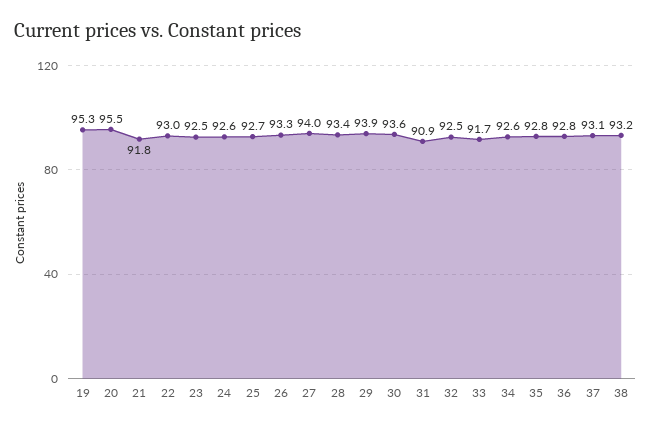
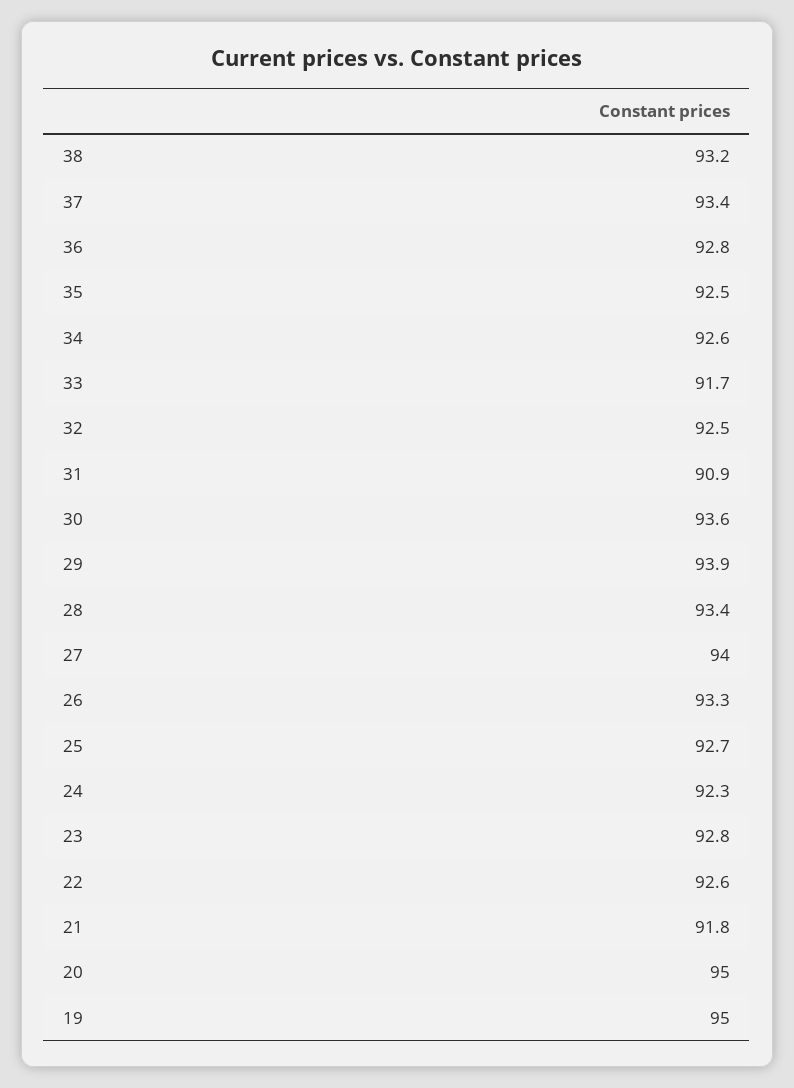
19: 95.3 -> 95
20: 95.5 -> 95
22: 93 -> 92.6
23: 92.5 -> 92.8
24: 92.6 -> 92.3
35: 92.8 -> 92.5
37: 93.1 -> 93.4

